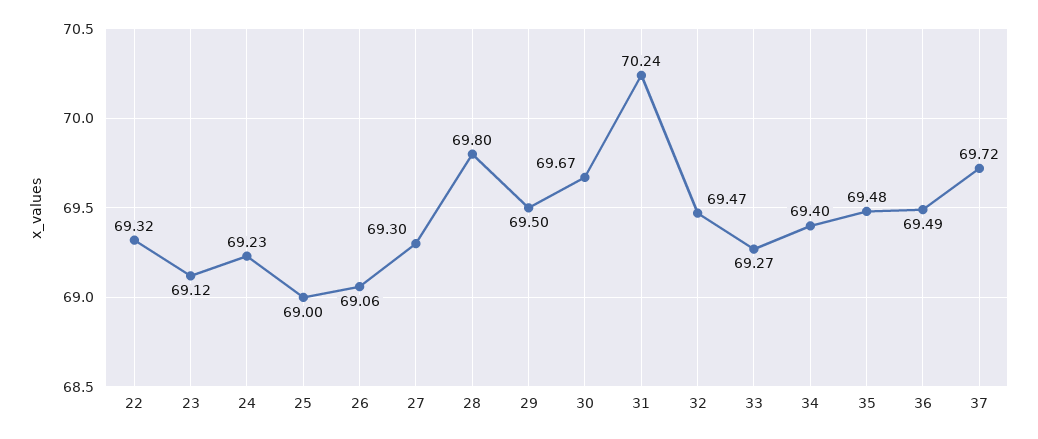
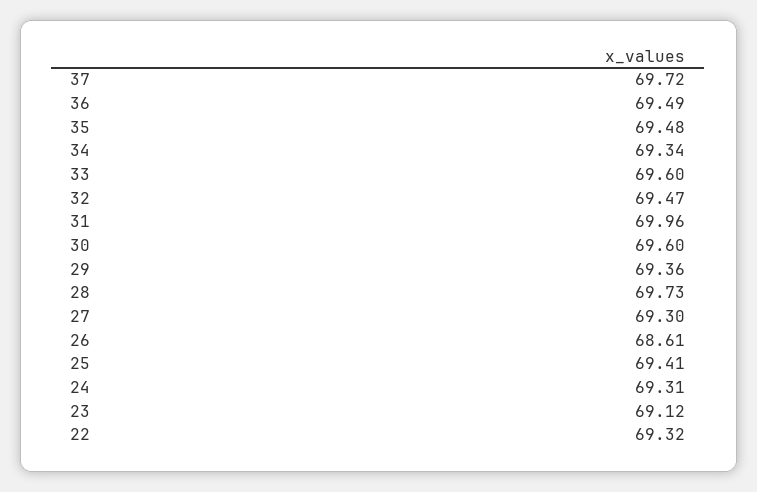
24: 69.23 -> 69.31
25: 69 -> 69.41
26: 69.06 -> 68.61
28: 69.8 -> 69.73
29: 69.5 -> 69.36
30: 69.67 -> 69.6
31: 70.24 -> 69.96
33: 69.27 -> 69.6
34: 69.4 -> 69.34

